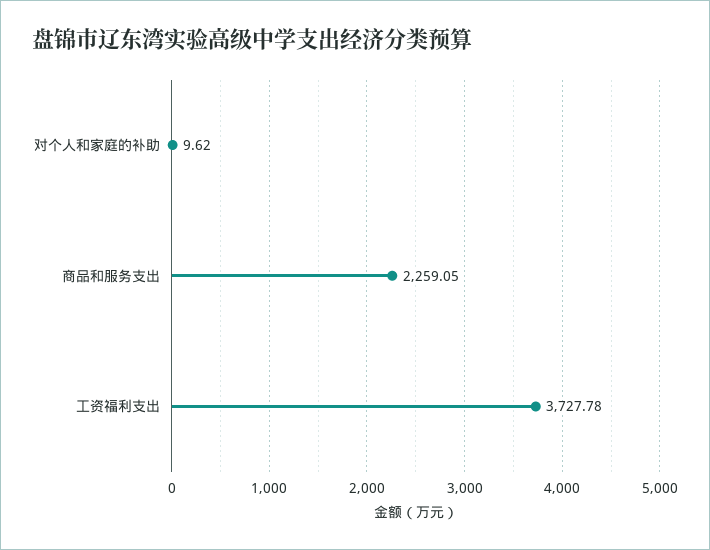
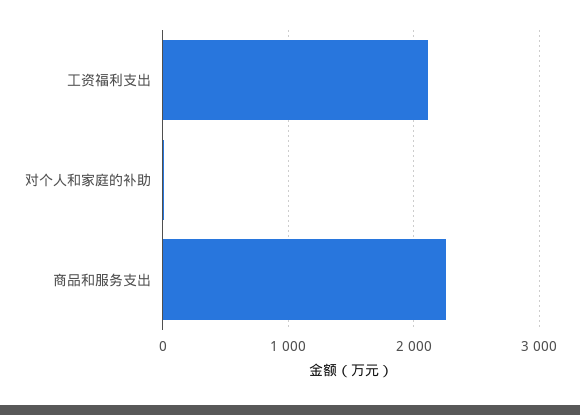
工资福利支出: 3727.78 -> 2100

